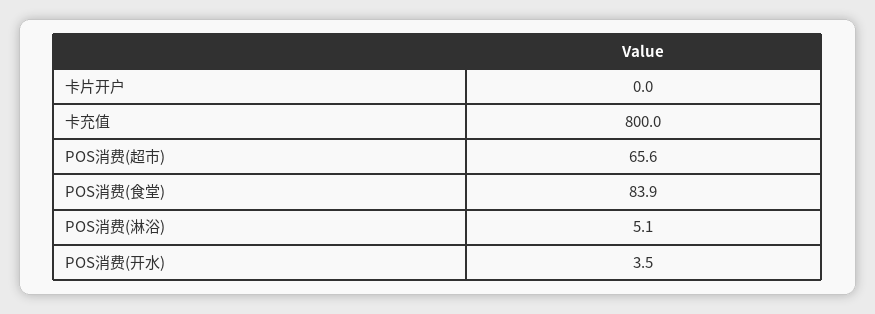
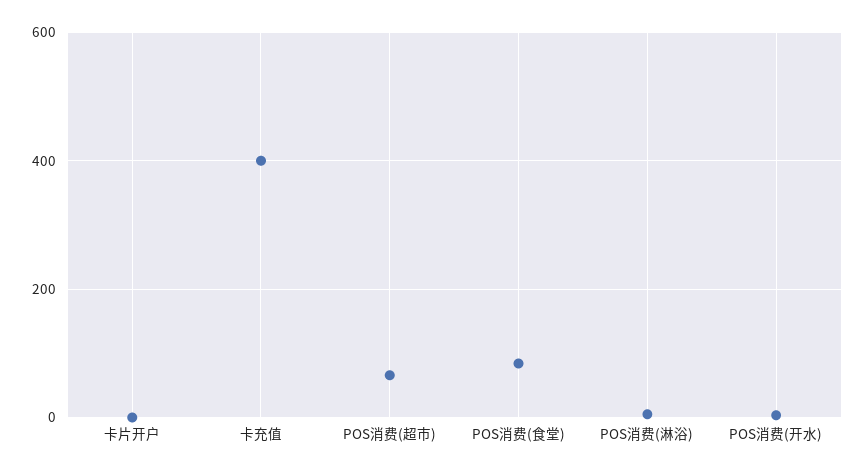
卡充值: 800 -> 400

